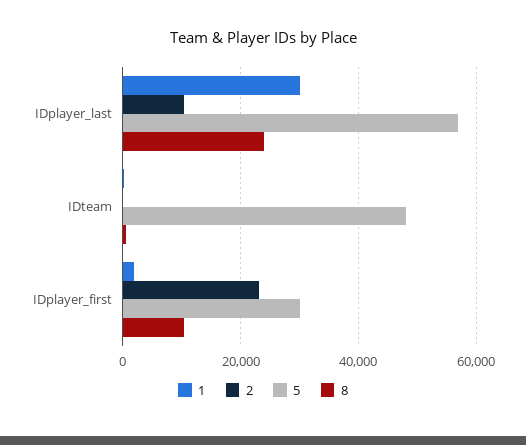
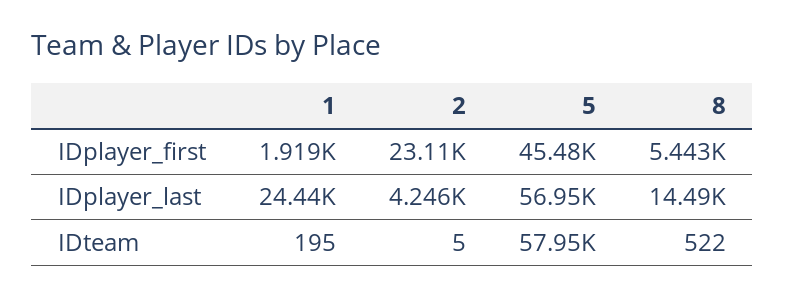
1, IDplayer_last: 30000 -> 24440
2, IDplayer_last: 10000 -> 4246
8, IDplayer_last: 24000 -> 14490
5, IDteam: 48000 -> 57950
5, IDplayer_first: 30000 -> 45480
8, IDplayer_first: 10000 -> 5443

